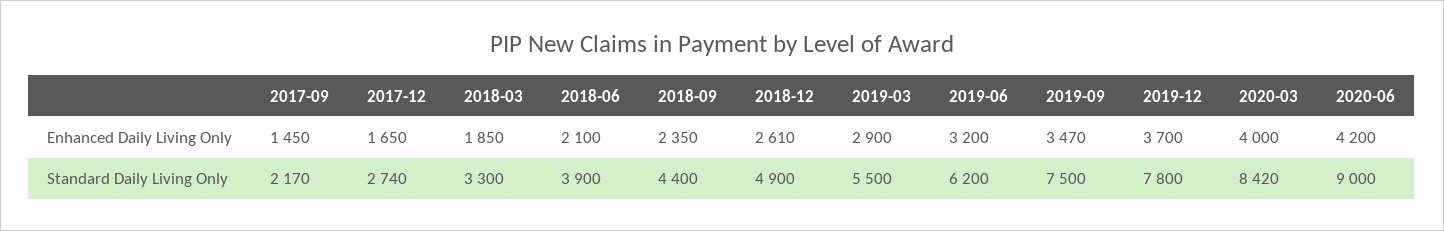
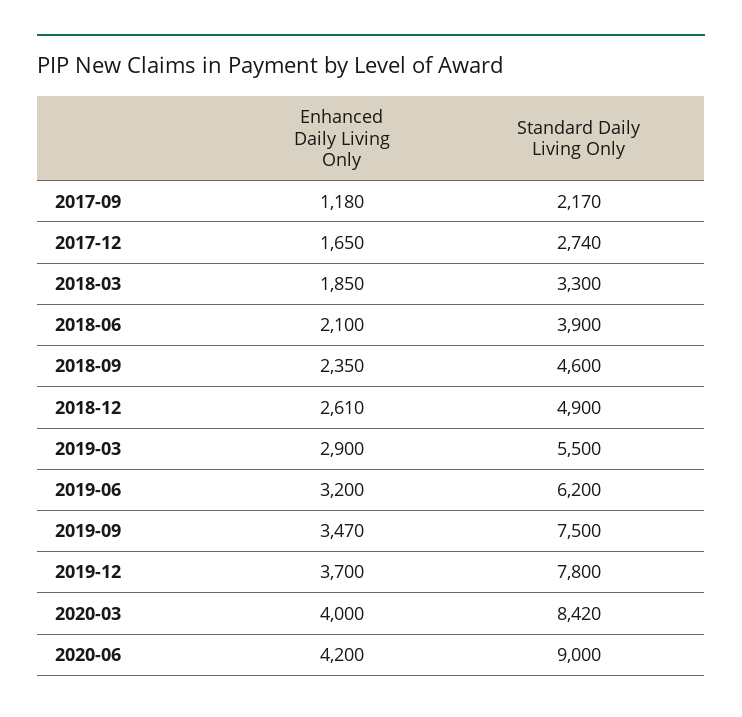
2017-09, Enhanced Daily Living Only: 1450 -> 1180
2018-09, Standard Daily Living Only: 4400 -> 4600

